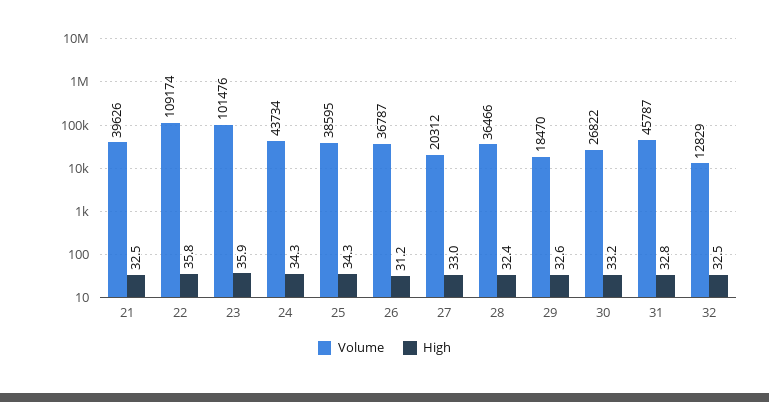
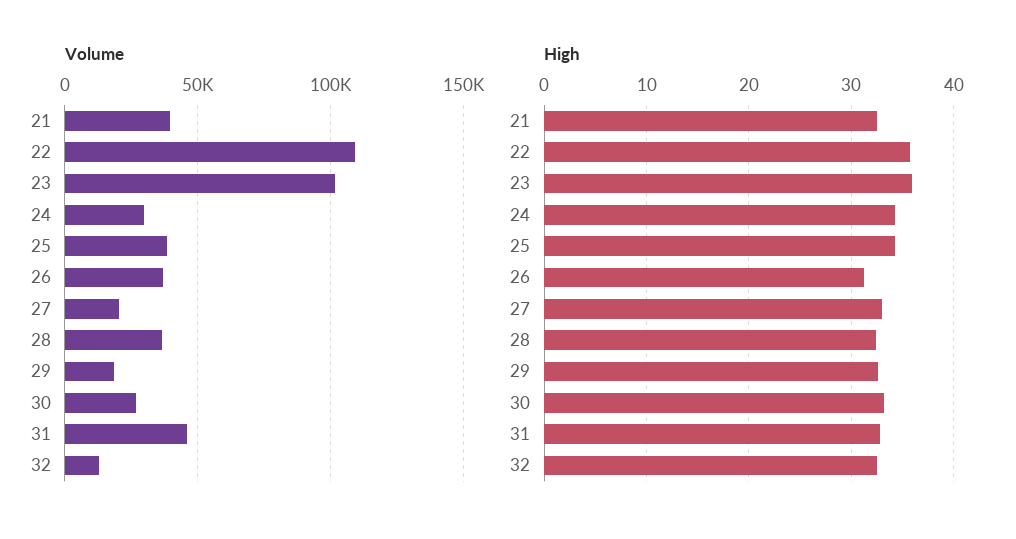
Volume, 24: 43734 -> 30000

